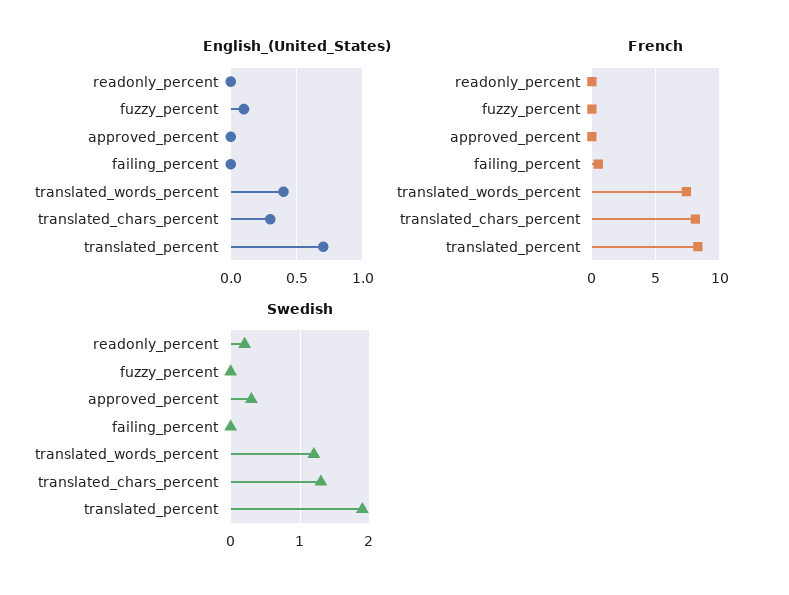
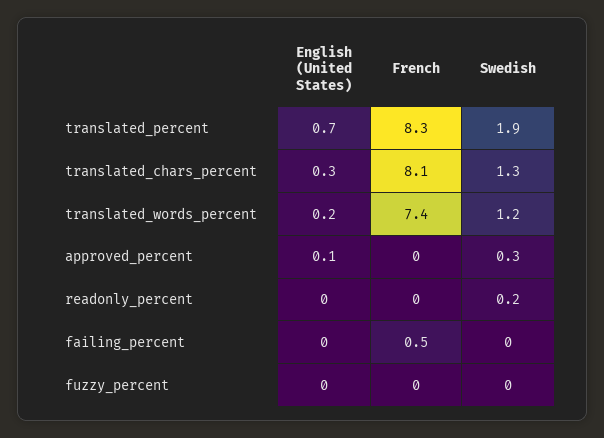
English_(United_States), fuzzy_percent: 0.1 -> 0
English_(United_States), approved_percent: 0 -> 0.1
English_(United_States), translated_words_percent: 0.4 -> 0.2

